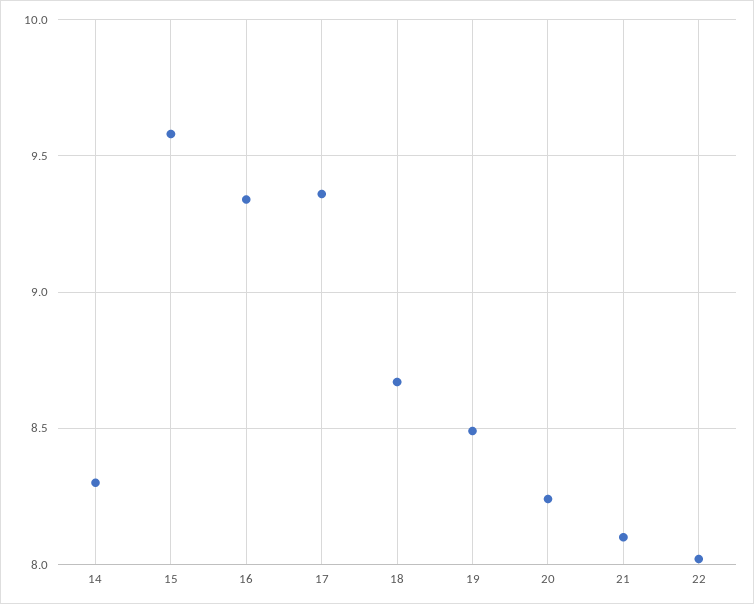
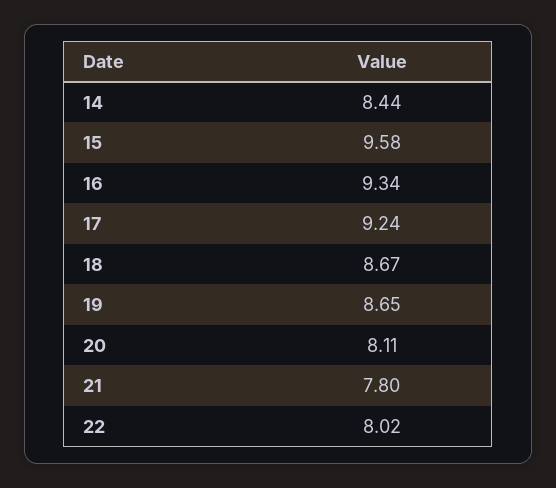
14: 8.3 -> 8.44
17: 9.35 -> 9.24
19: 8.5 -> 8.65
20: 8.25 -> 8.11
21: 8.1 -> 7.8

